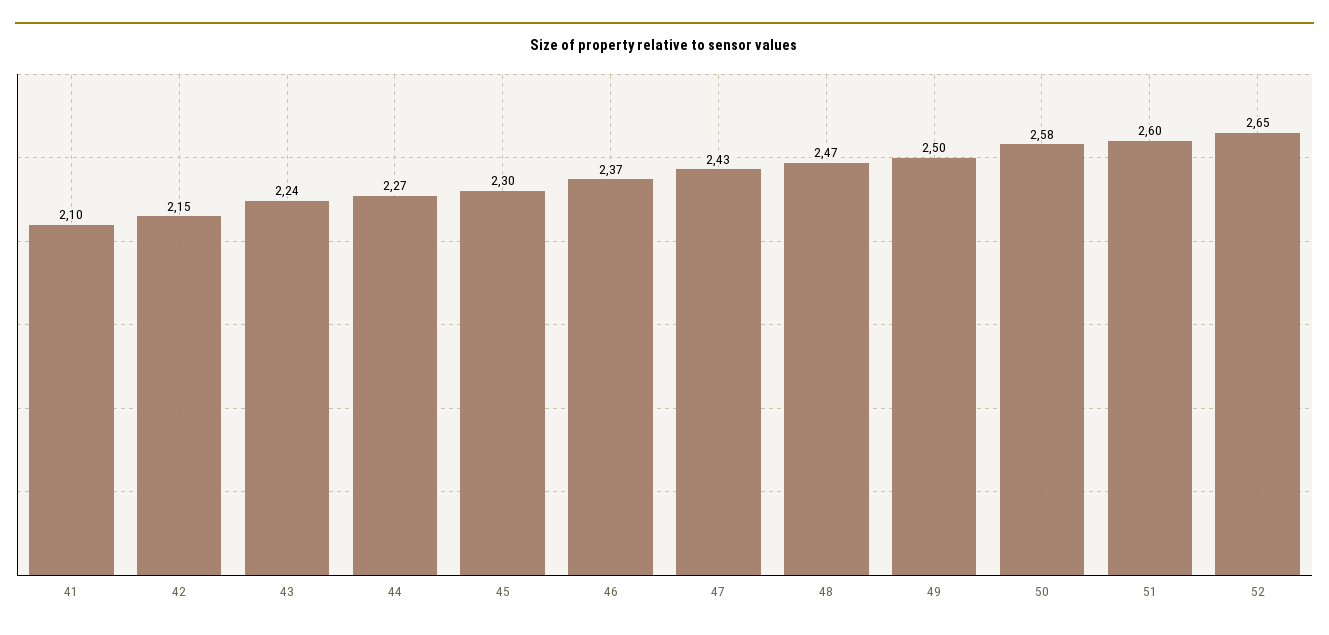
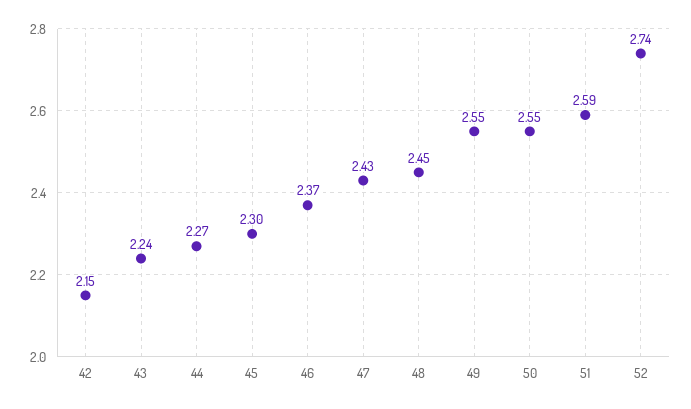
41: 2.1 -> none
48: 2.47 -> 2.45
49: 2.5 -> 2.55
50: 2.58 -> 2.55
51: 2.6 -> 2.59
52: 2.65 -> 2.74

